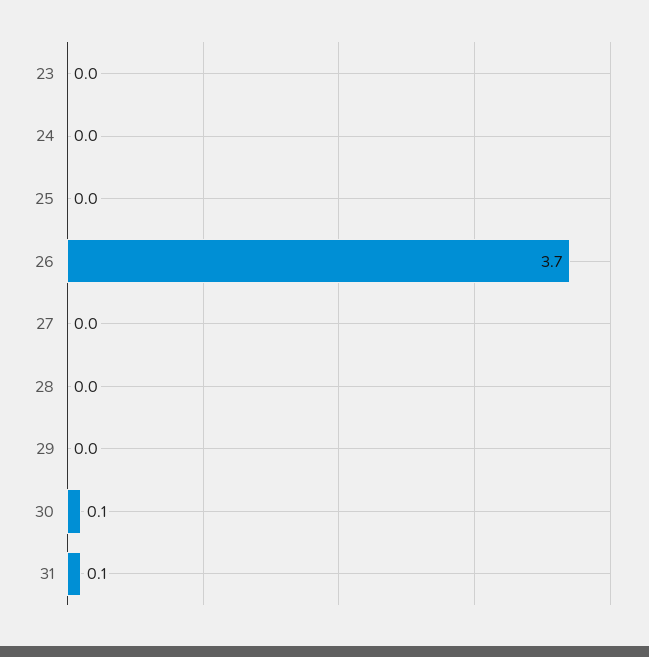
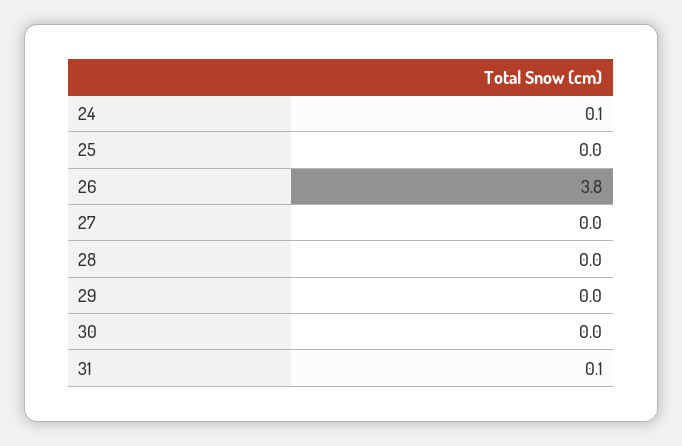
23: 0 -> none
24: 0 -> 0.1
26: 3.7 -> 3.8
30: 0.1 -> 0

